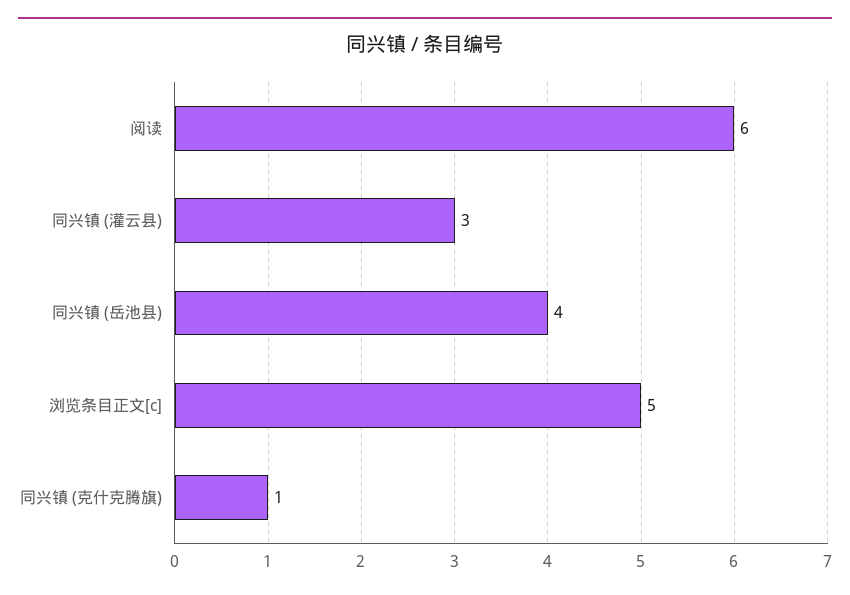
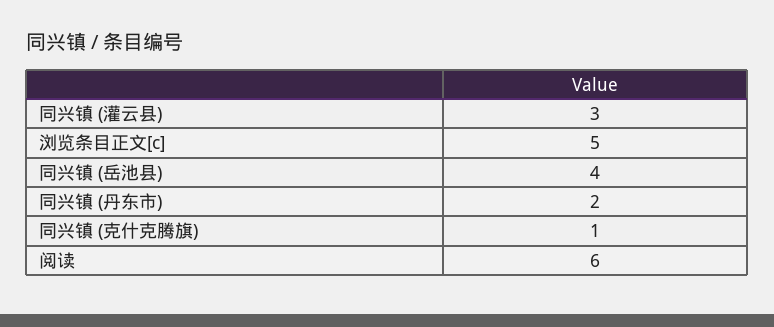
同兴镇 (丹东市): none -> 2

